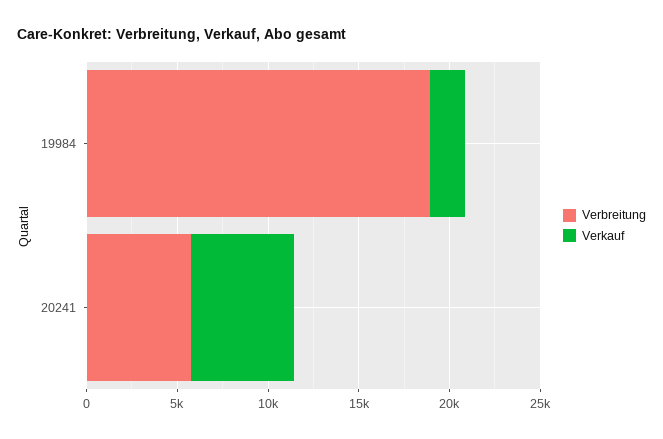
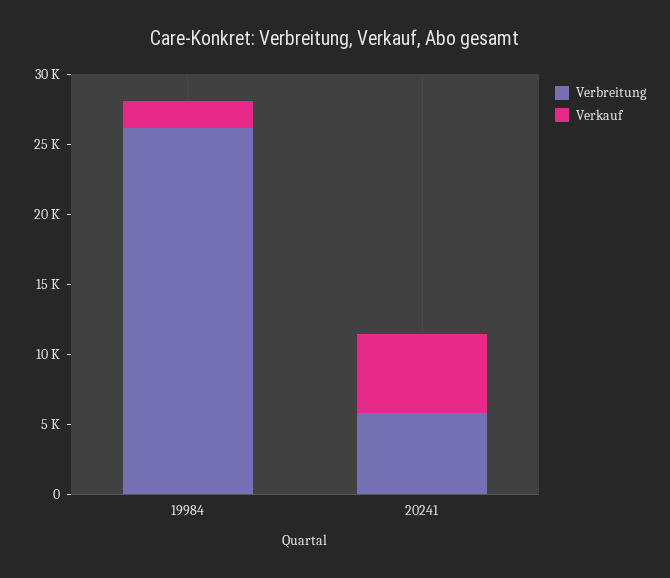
Verbreitung, 19984: 19000 -> 26000

